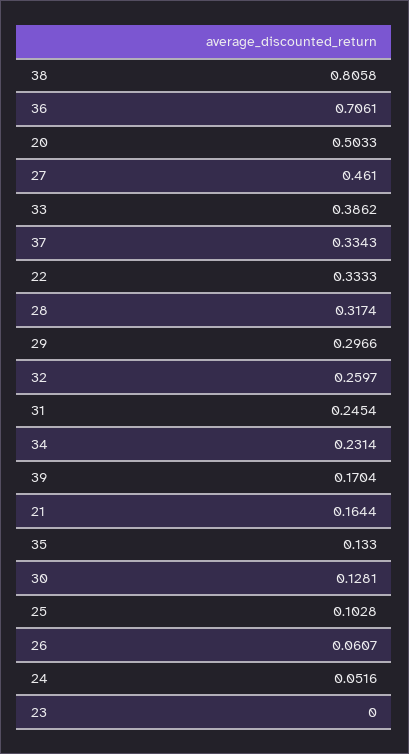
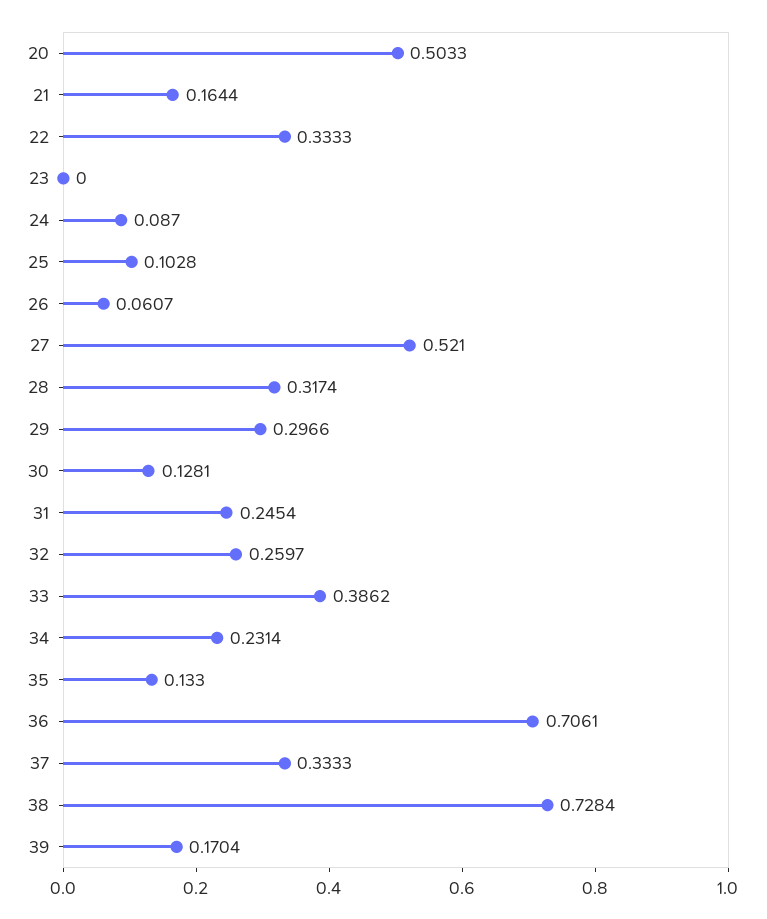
38: 0.8058 -> 0.7284
27: 0.461 -> 0.521
37: 0.3343 -> 0.3333
24: 0.0516 -> 0.087

